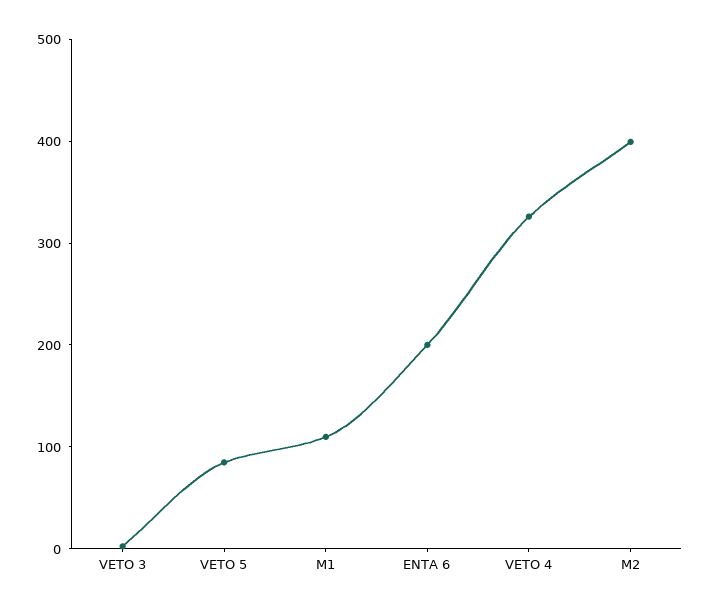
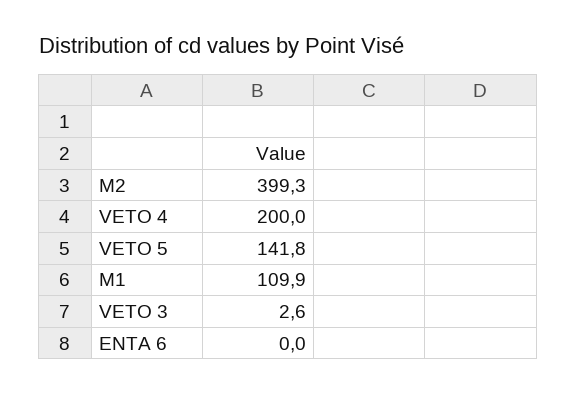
VETO 5: 80 -> 141.8
ENTA 6: 200 -> 0
VETO 4: 320 -> 200

